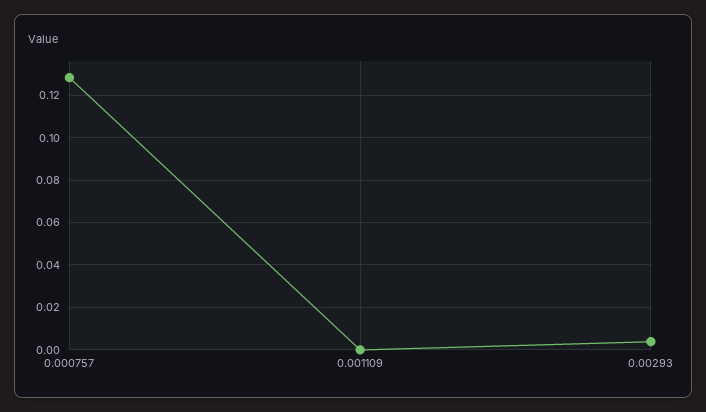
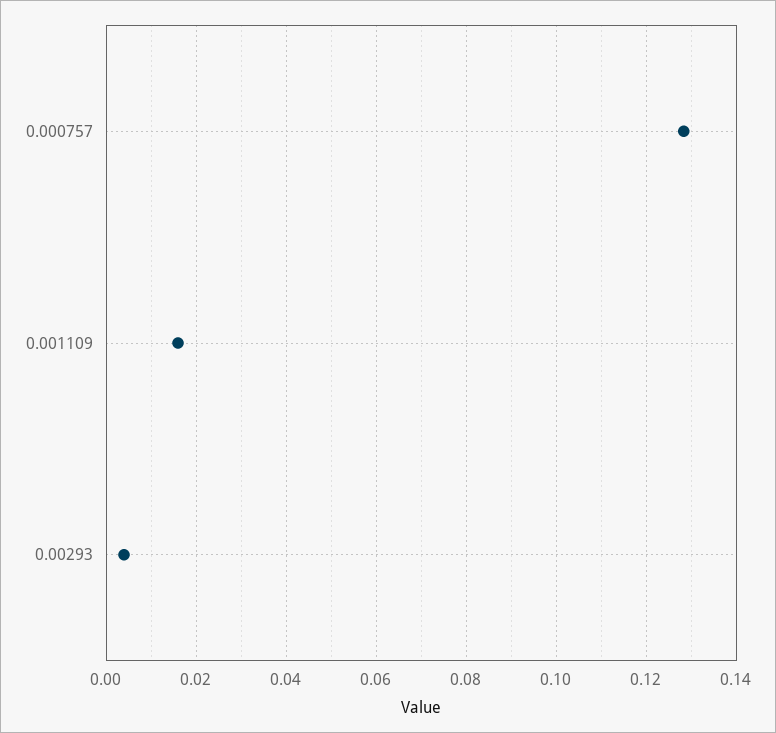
0.001109: 0 -> 0.016

